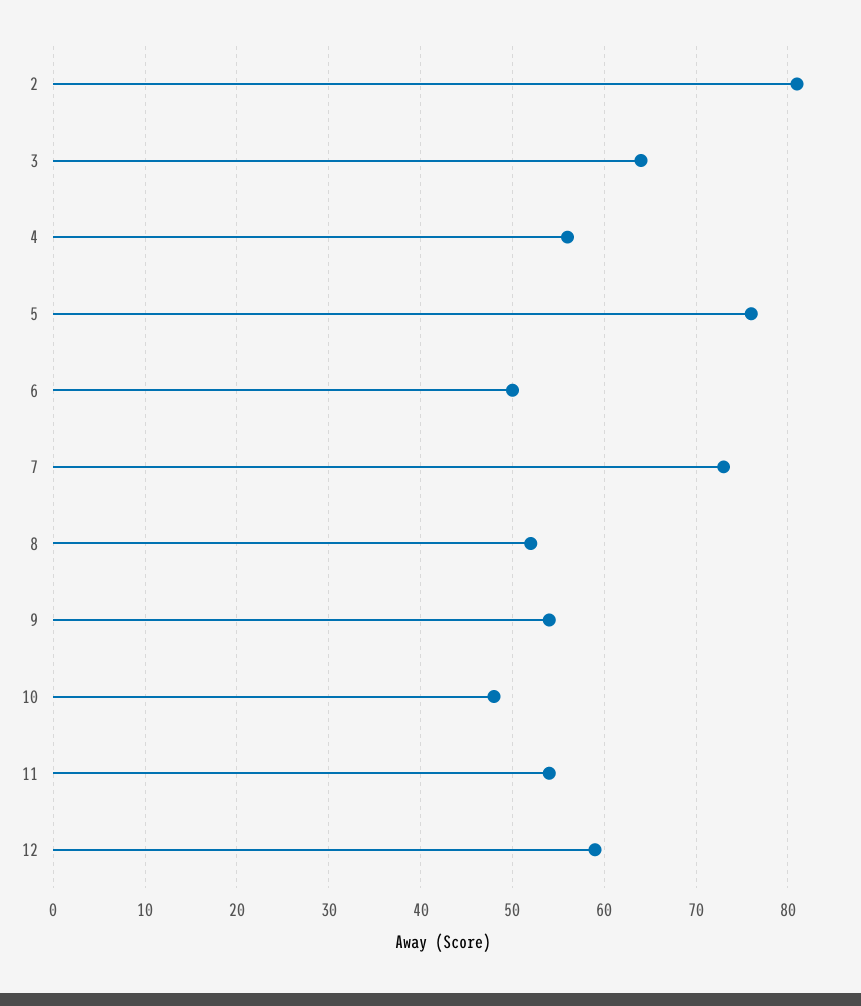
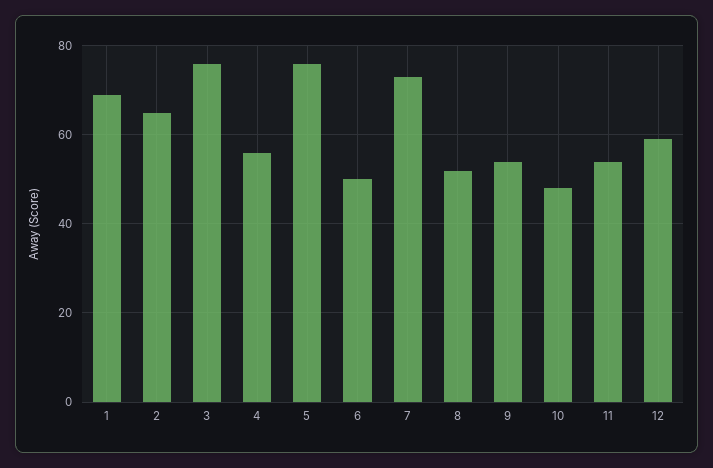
2: 81 -> 65
3: 64 -> 75
1: none -> 70

